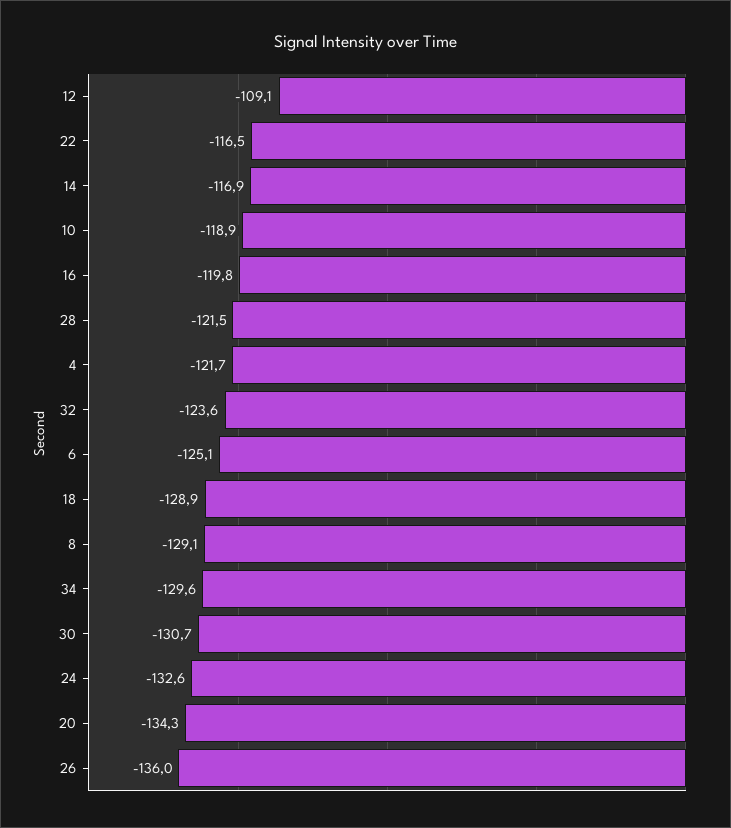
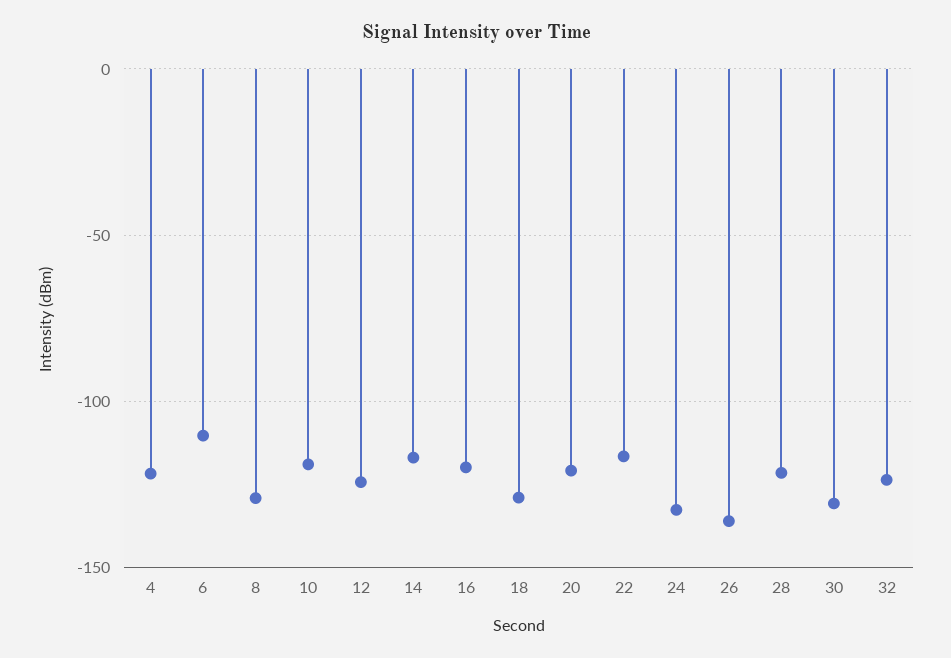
12: -109.1 -> -125
6: -125.1 -> -110
34: -129.6 -> none
20: -134.3 -> -120

